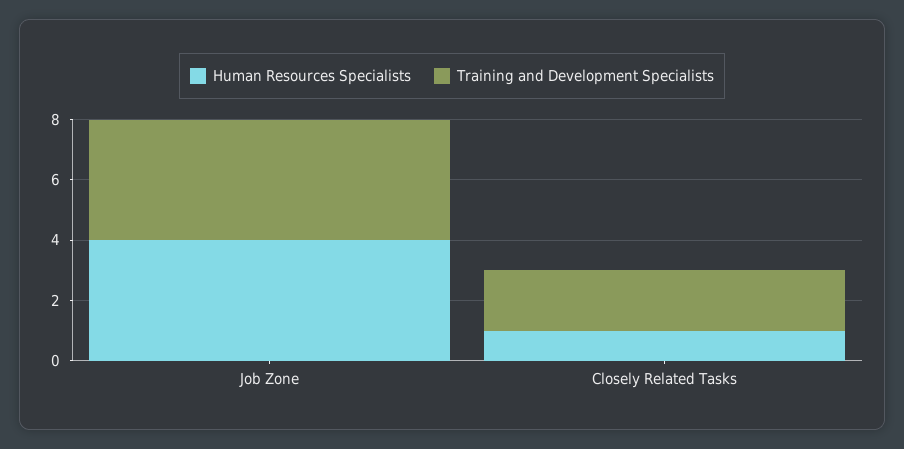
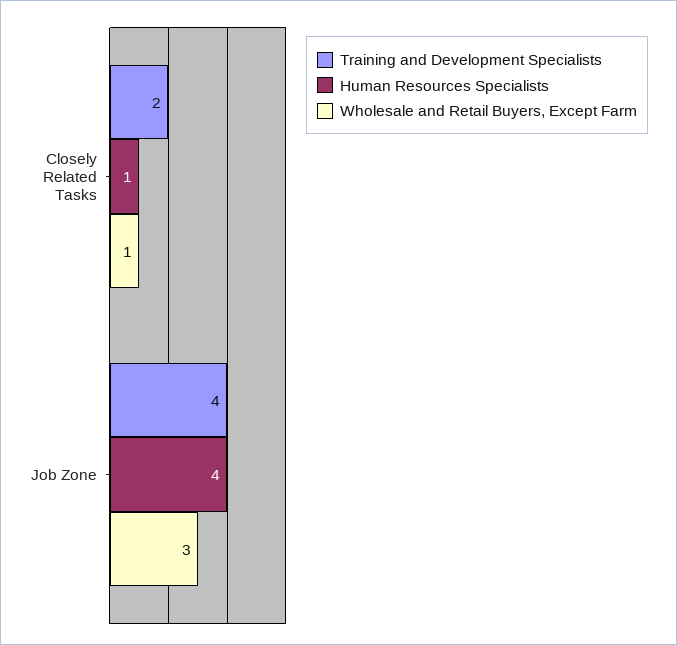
Wholesale and Retail Buyers, Except Farm, Closely Related Tasks: none -> 1
Wholesale and Retail Buyers, Except Farm, Job Zone: none -> 3

